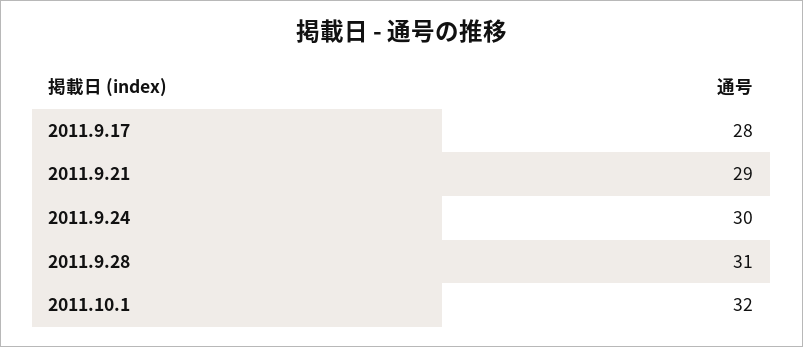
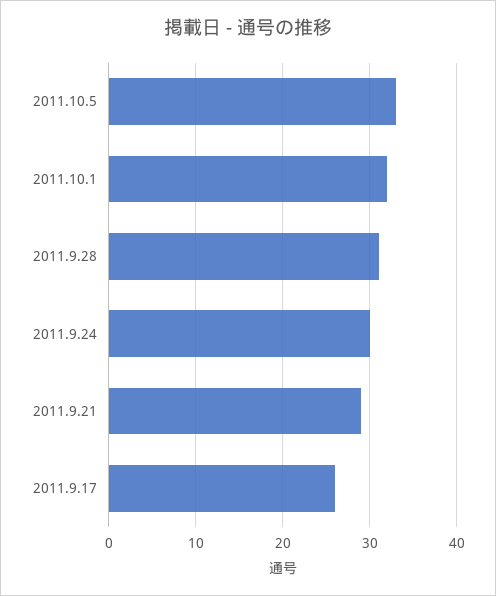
2011.9.17: 28 -> 26
2011.10.5: none -> 33

